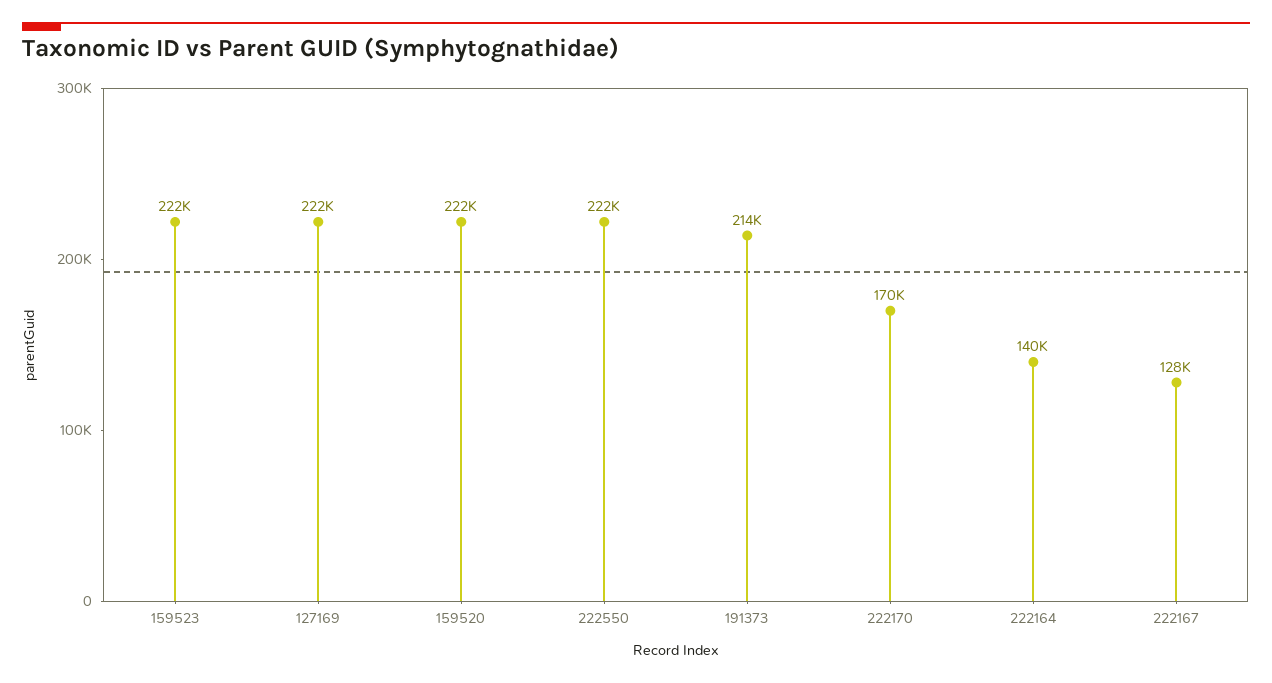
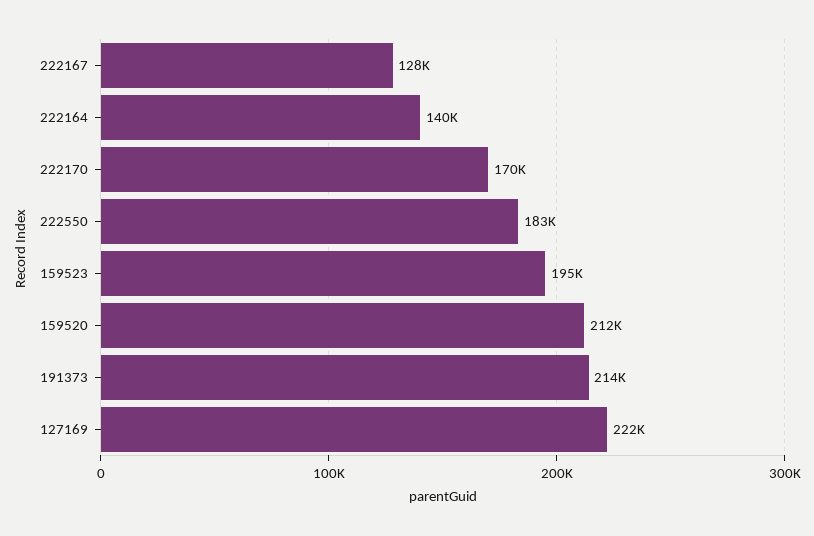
159523: 222000 -> 195000
159520: 222000 -> 212000
222550: 222000 -> 183000

